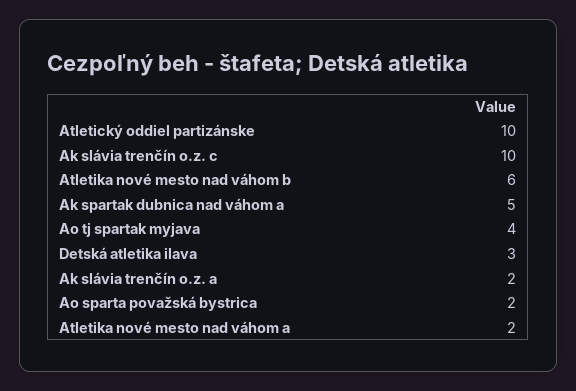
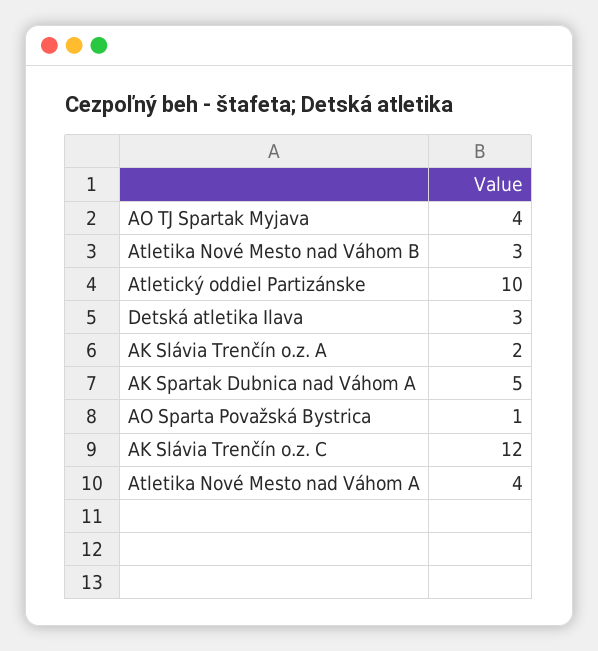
Ak slávia trenčín o.z. c: 10 -> 12
Atletika nové mesto nad váhom b: 6 -> 3
Ao sparta považská bystrica: 2 -> 1
Atletika nové mesto nad váhom a: 2 -> 4

